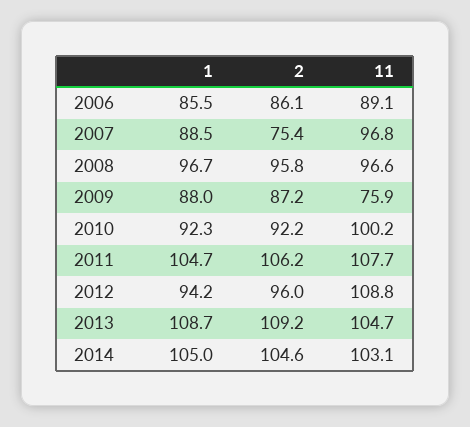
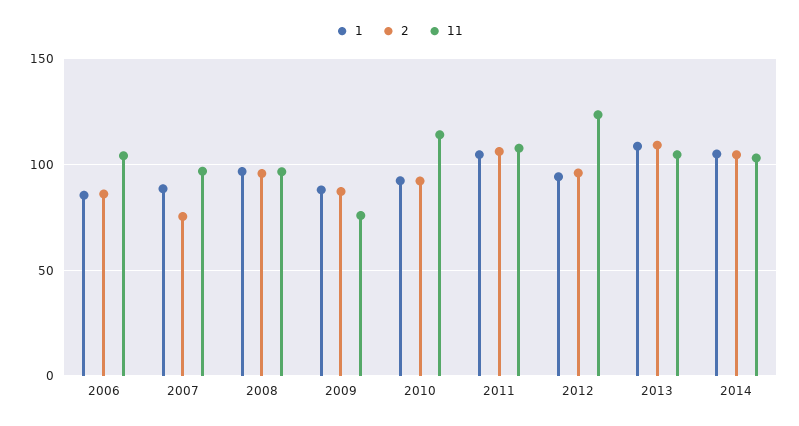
11, 2006: 89.1 -> 105
11, 2010: 100.2 -> 115
11, 2012: 108.8 -> 125

